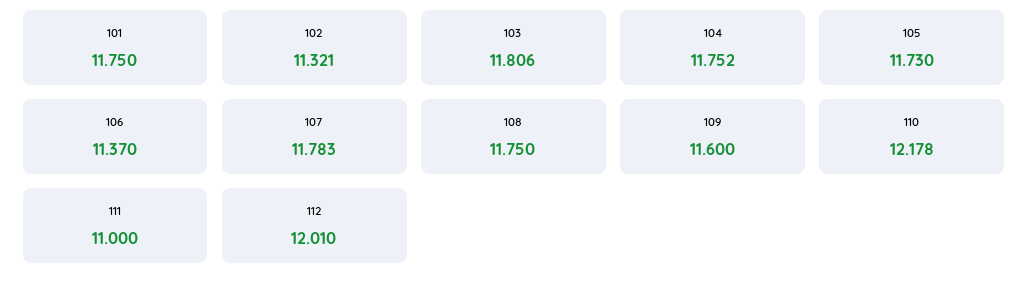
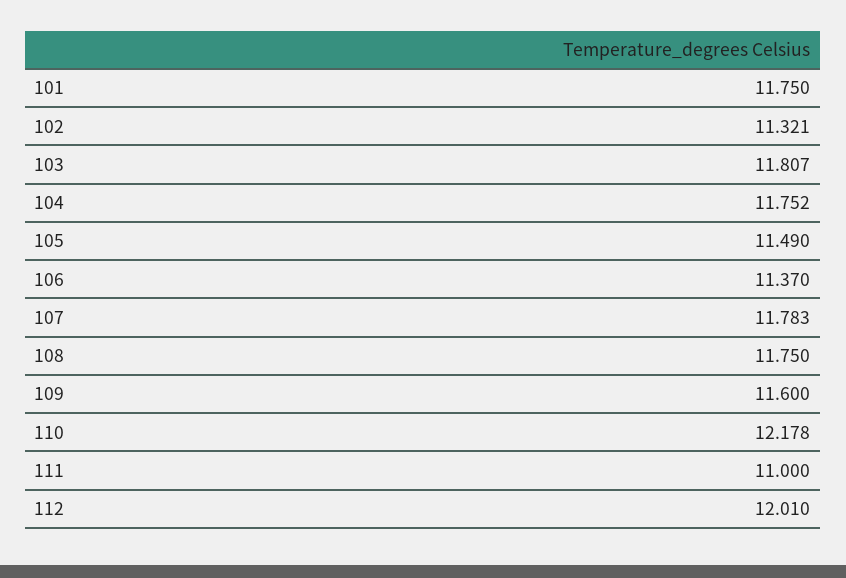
103: 11.806 -> 11.807
105: 11.73 -> 11.49

